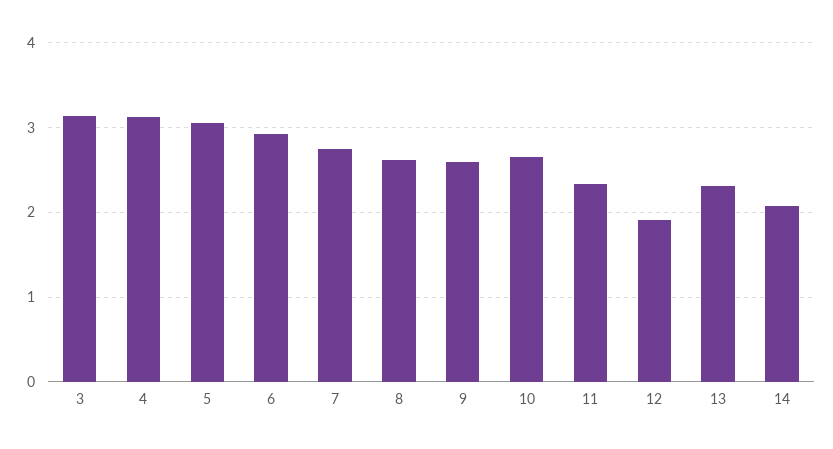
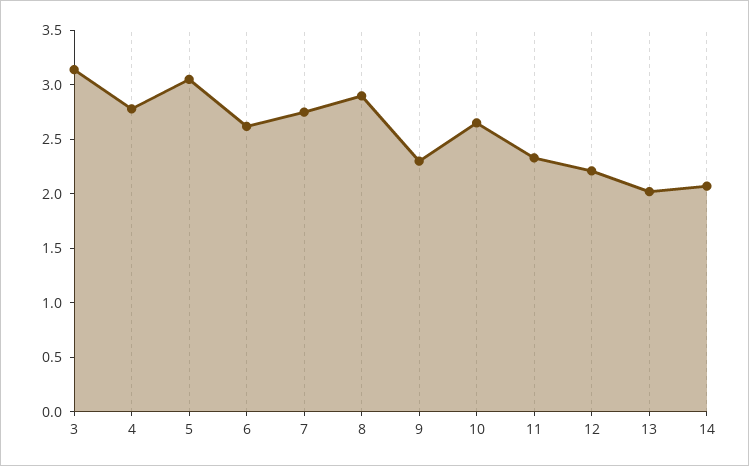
4: 3.1 -> 2.8
6: 2.9 -> 2.6
8: 2.6 -> 2.9
9: 2.6 -> 2.3
12: 1.9 -> 2.2
13: 2.3 -> 2

